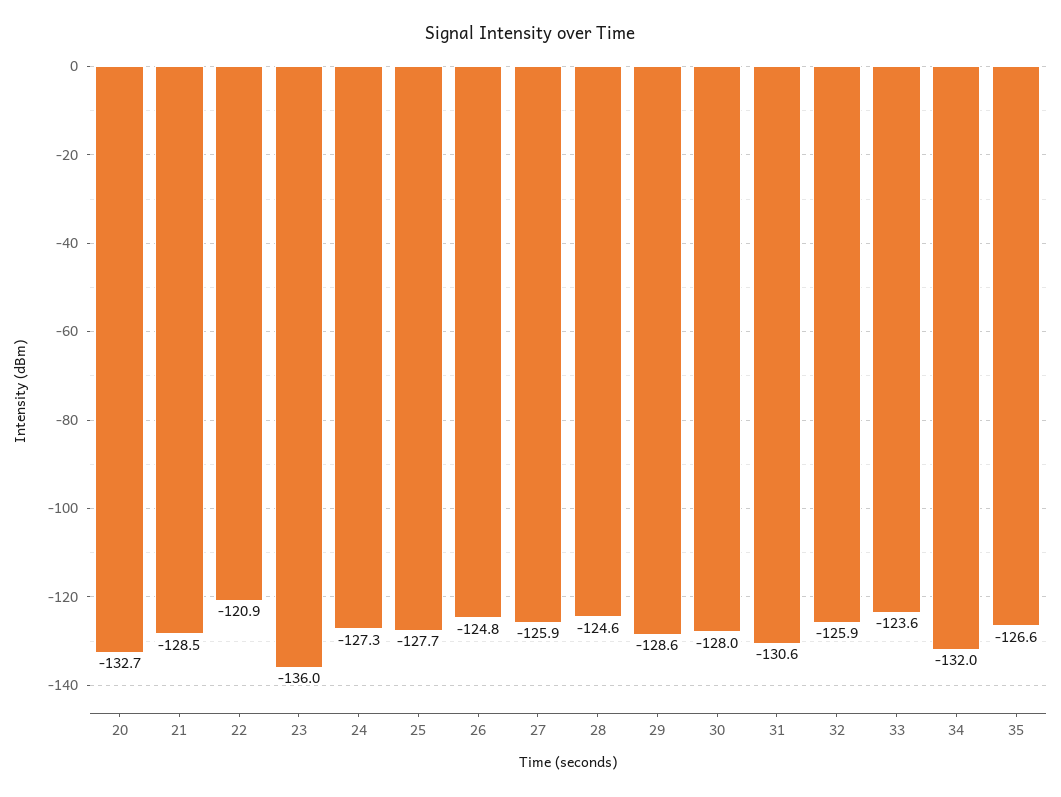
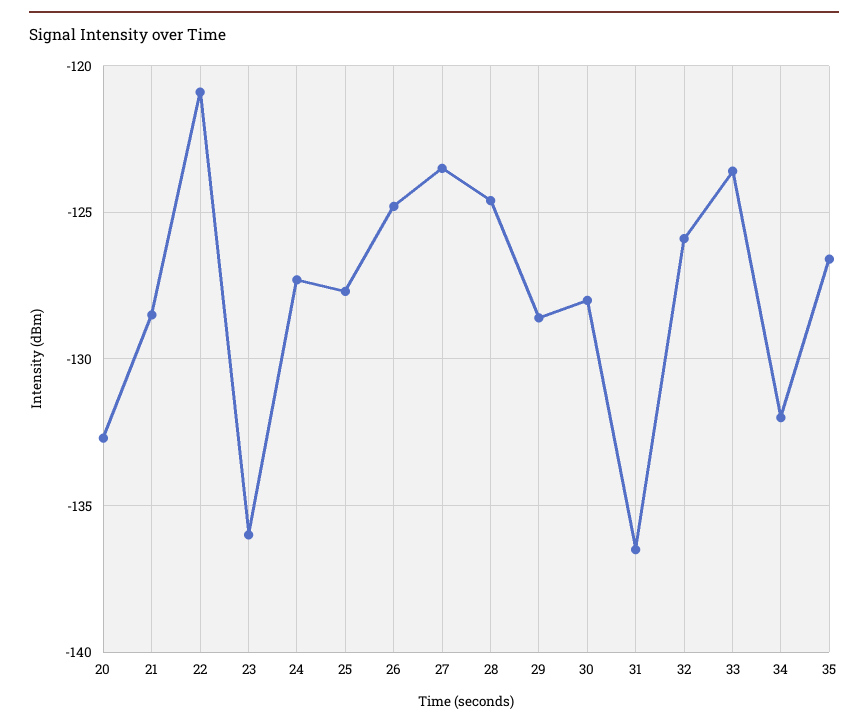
27: -125.9 -> -123.5
31: -130.6 -> -136.5

